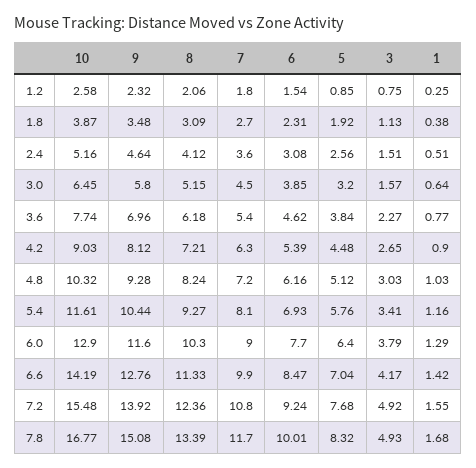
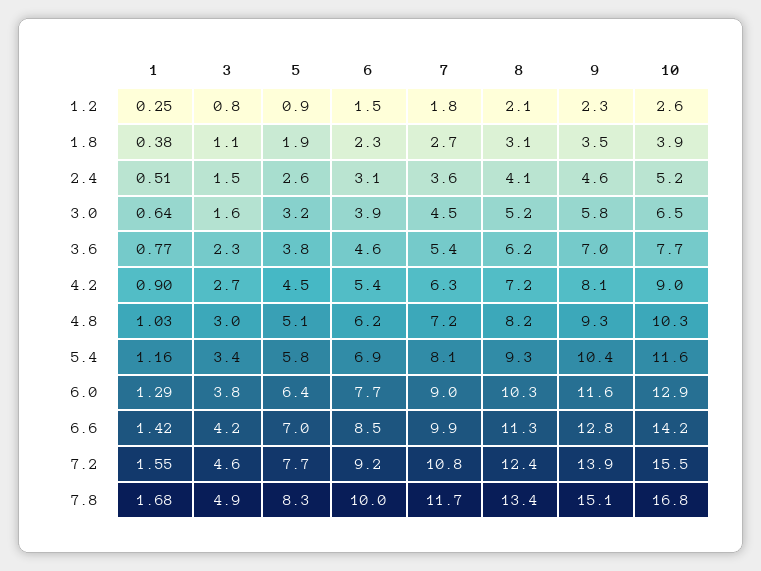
3, 7.2: 4.92 -> 4.6

